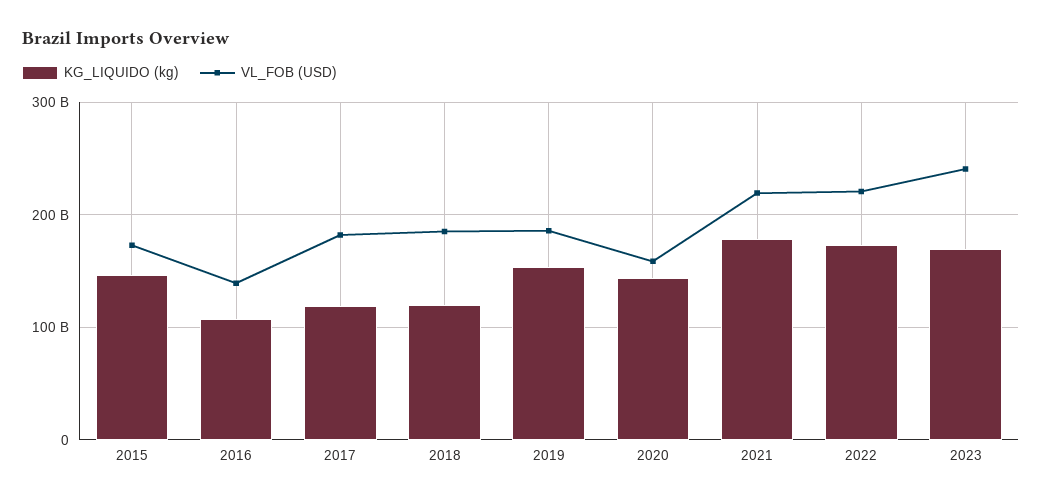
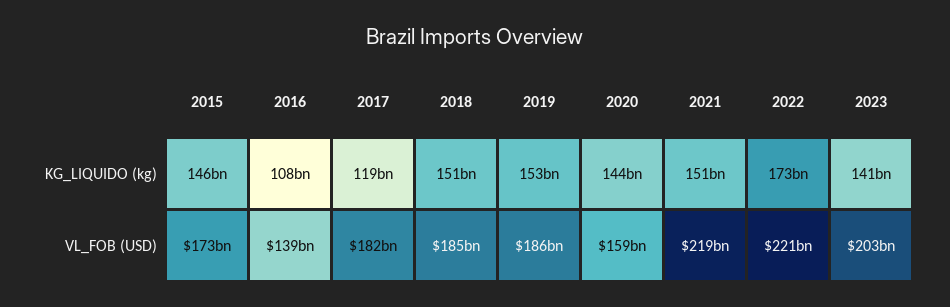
KG_LIQUIDO (kg), 2018: 120000000000 -> 151000000000
KG_LIQUIDO (kg), 2021: 180000000000 -> 151000000000
KG_LIQUIDO (kg), 2023: 170000000000 -> 141000000000
VL_FOB (USD), 2023: 240000000000 -> 203000000000

